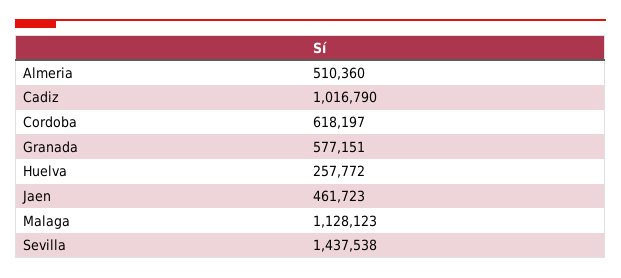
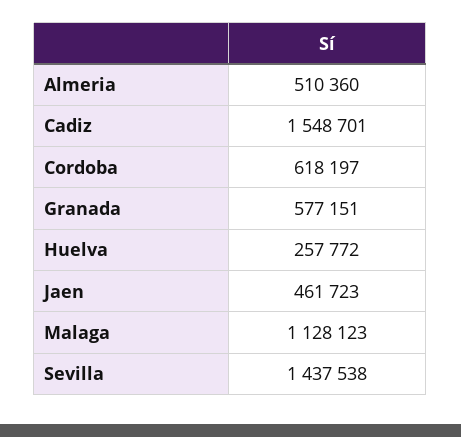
Cadiz: 1016790 -> 1548701

